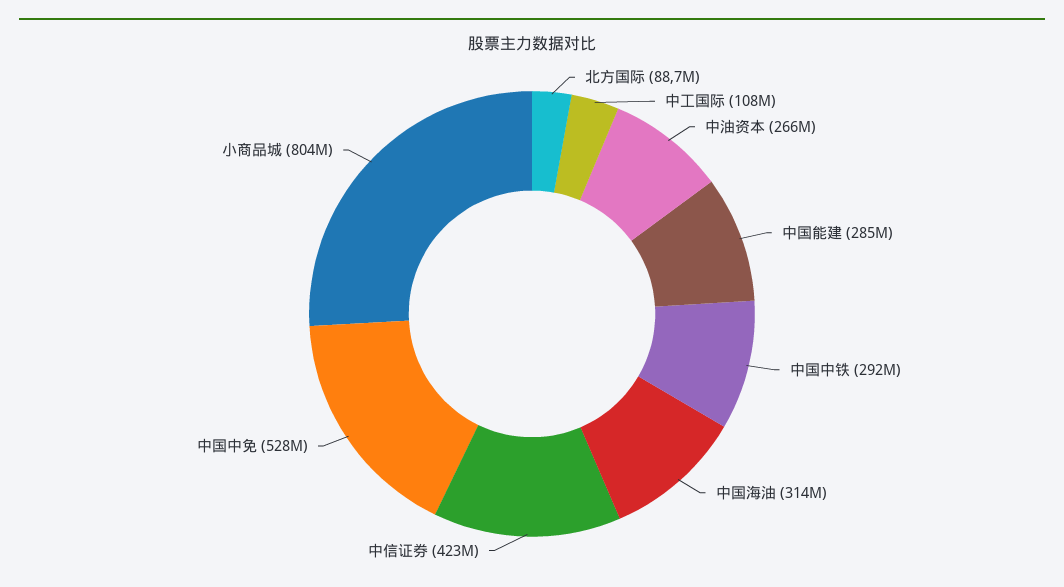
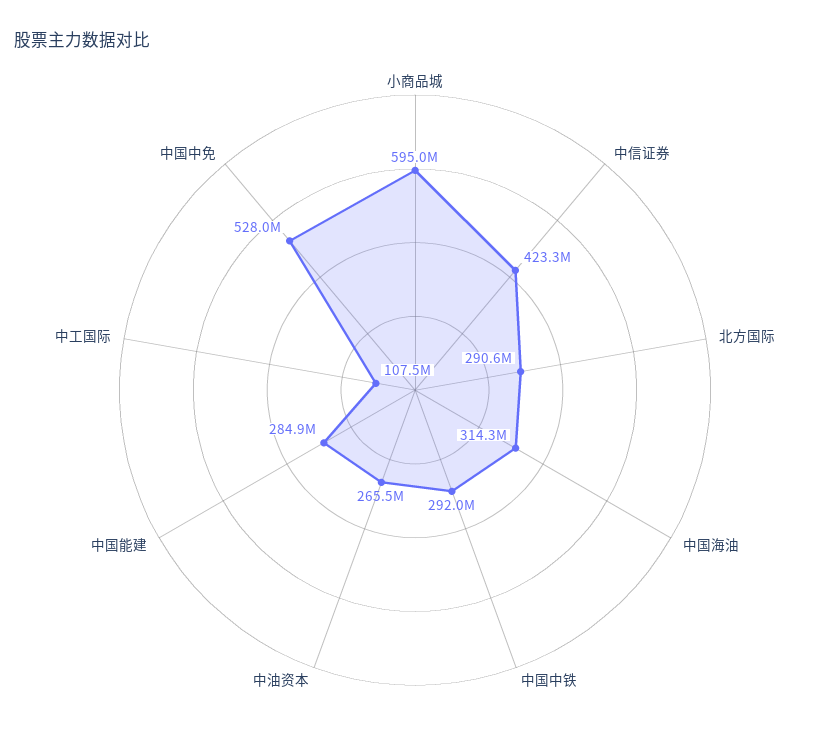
北方国际: 88700000 -> 290600000
小商品城: 804000000 -> 595000000

